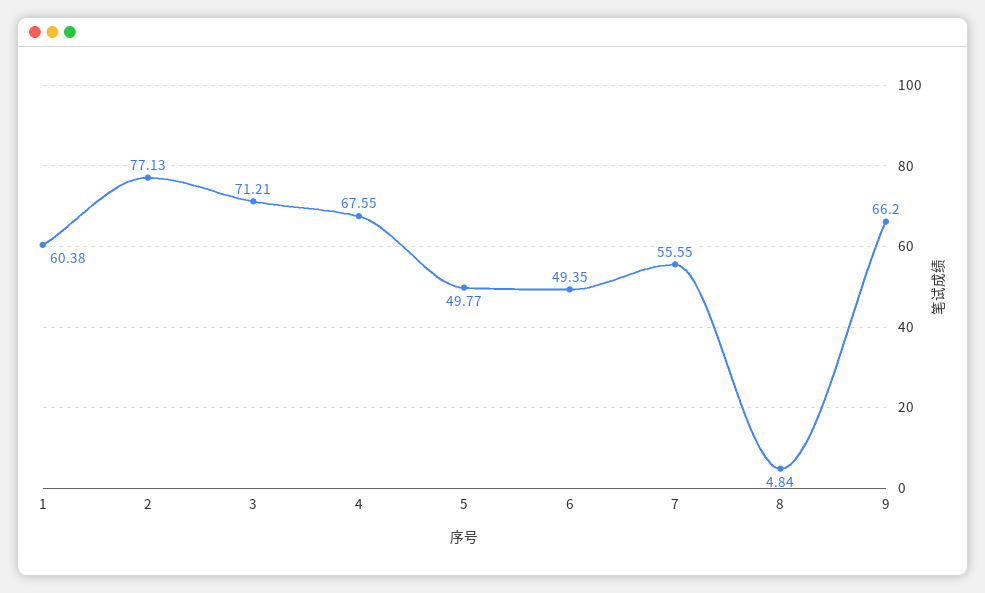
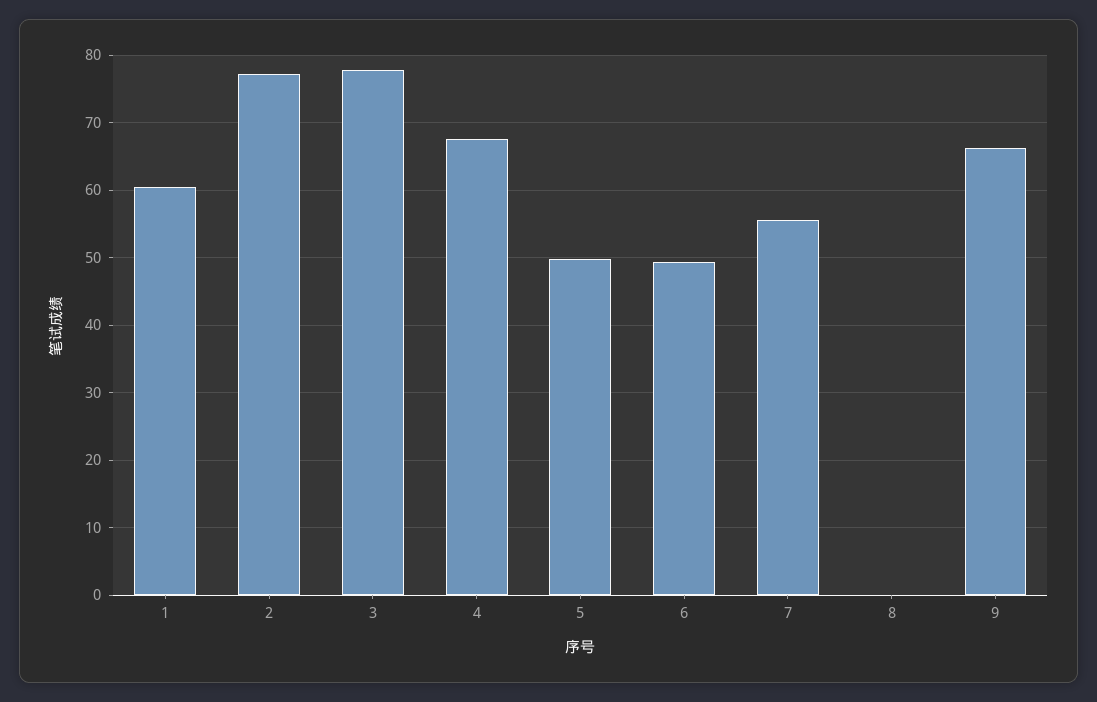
3: 71.21 -> 78
8: 4.84 -> 0

